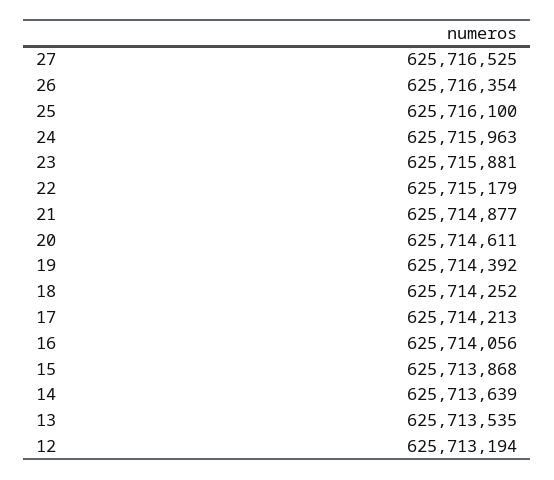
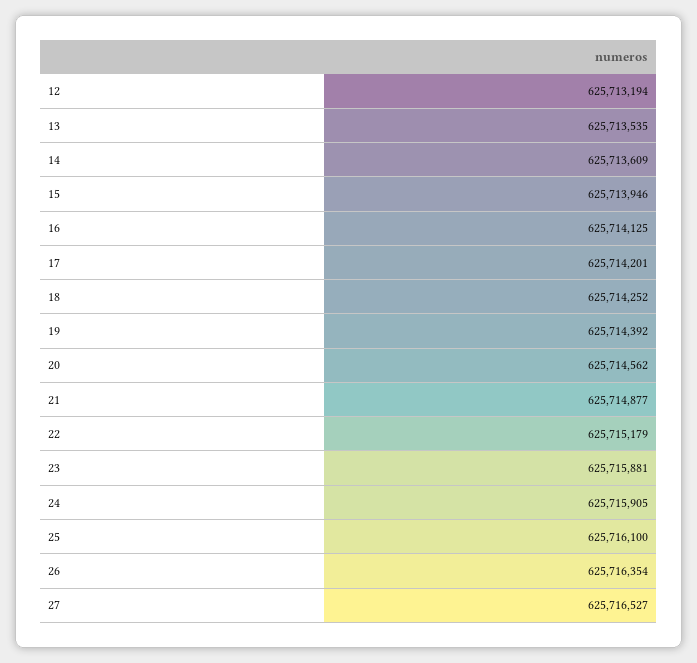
27: 625716525 -> 625716527
24: 625715963 -> 625715905
20: 625714611 -> 625714562
17: 625714213 -> 625714201
16: 625714056 -> 625714125
15: 625713868 -> 625713946
14: 625713639 -> 625713609

